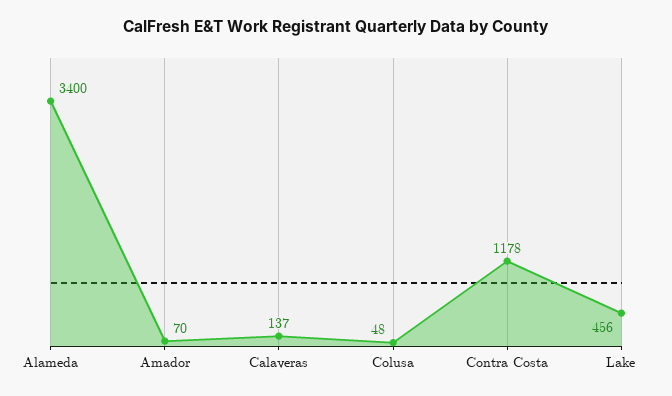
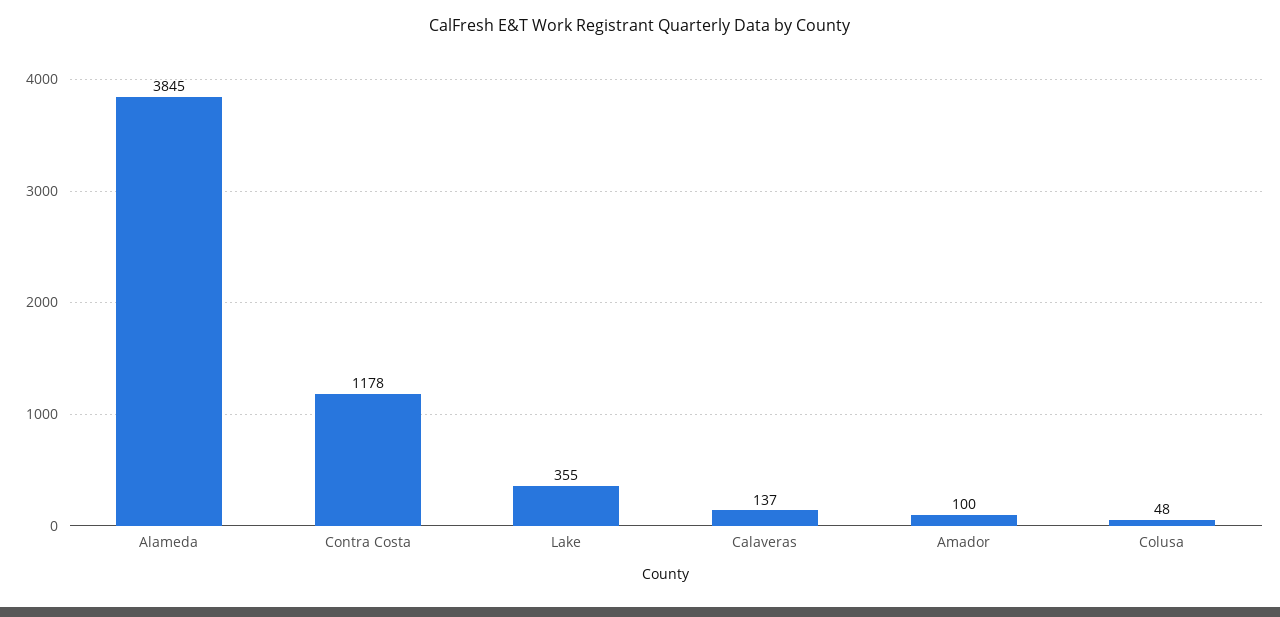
Alameda: 3400 -> 3845
Amador: 70 -> 100
Lake: 456 -> 355

